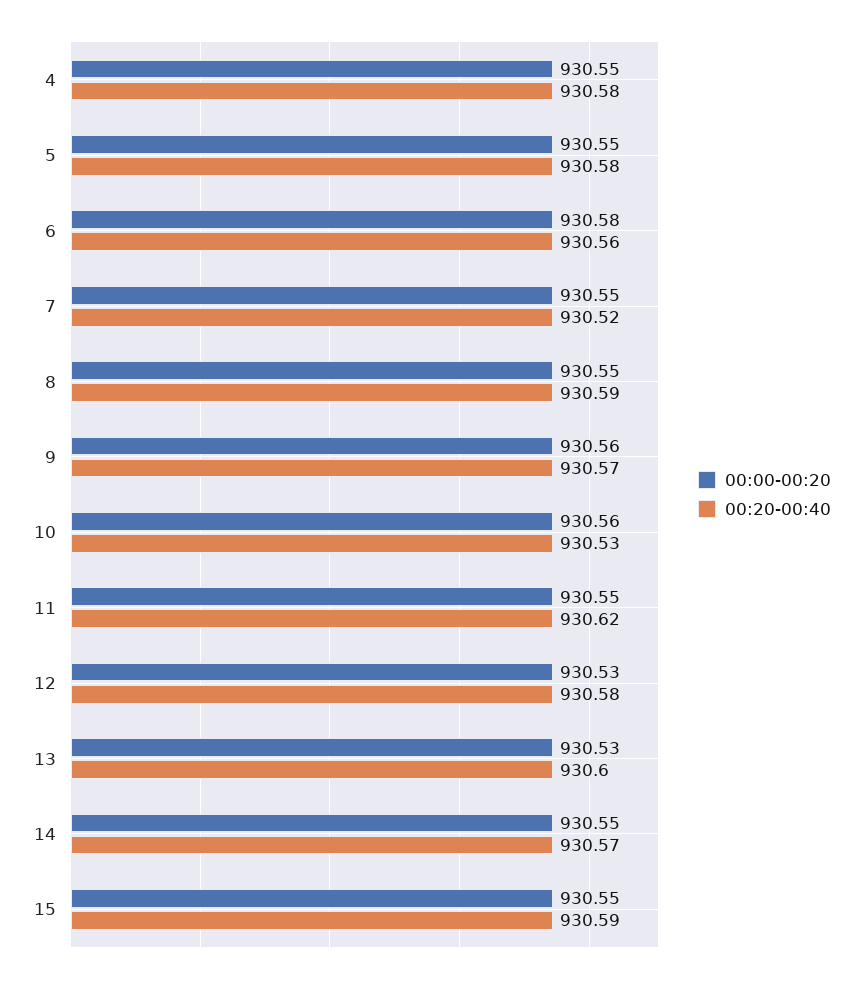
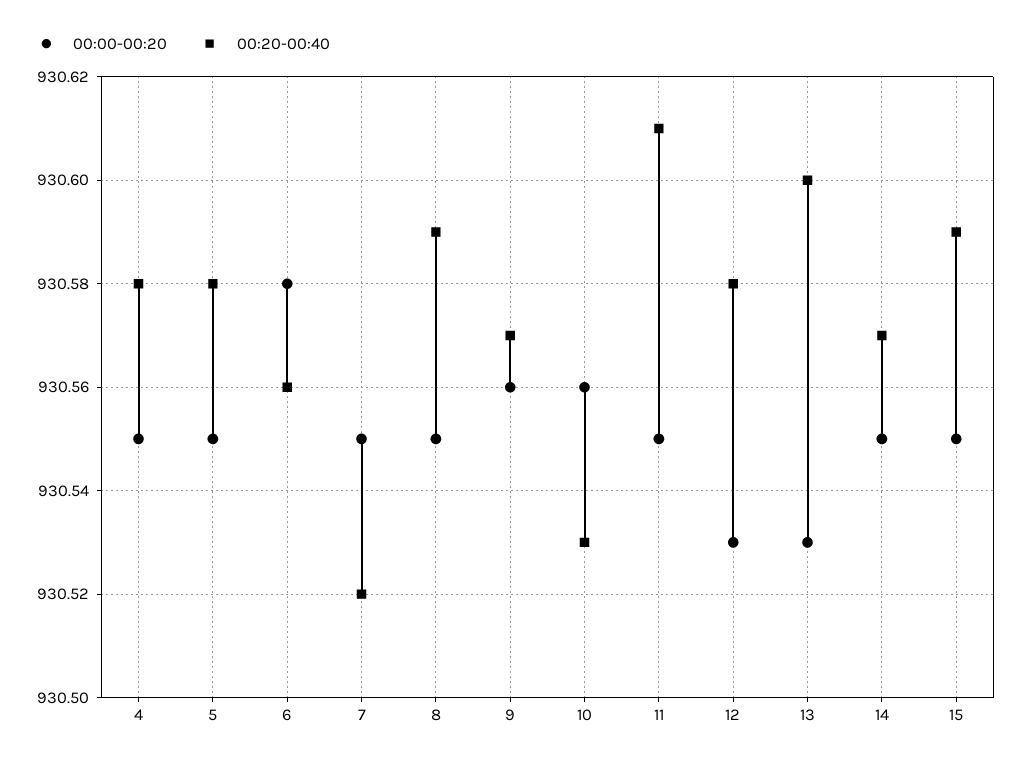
00:20-00:40, 11: 930.62 -> 930.61

